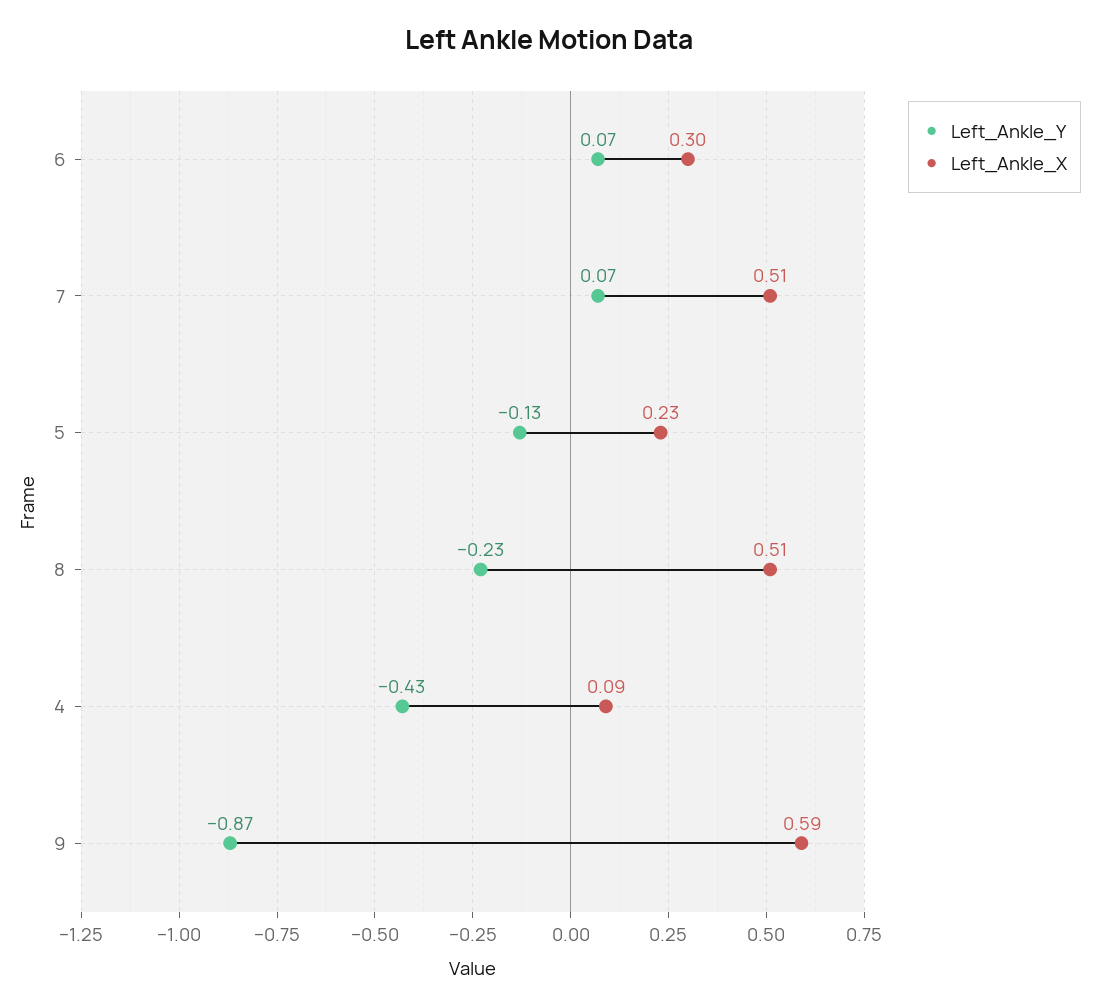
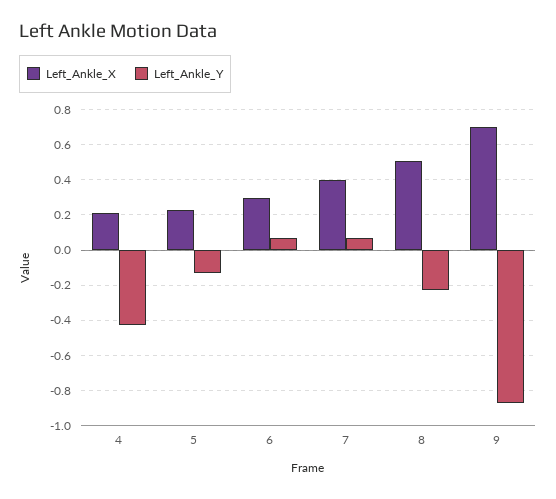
Left_Ankle_X, 7: 0.51 -> 0.4
Left_Ankle_X, 4: 0.09 -> 0.2
Left_Ankle_X, 9: 0.59 -> 0.7

